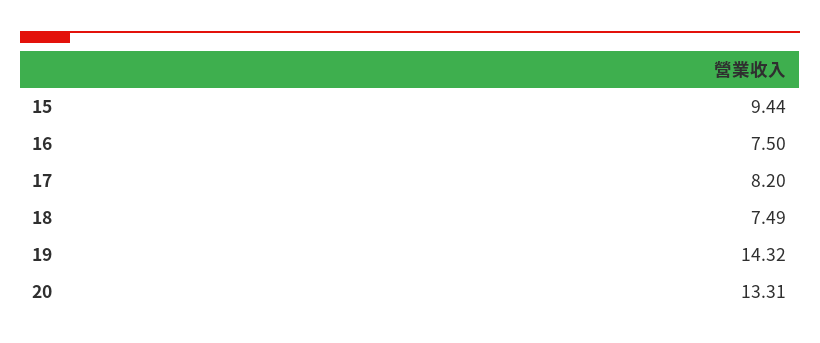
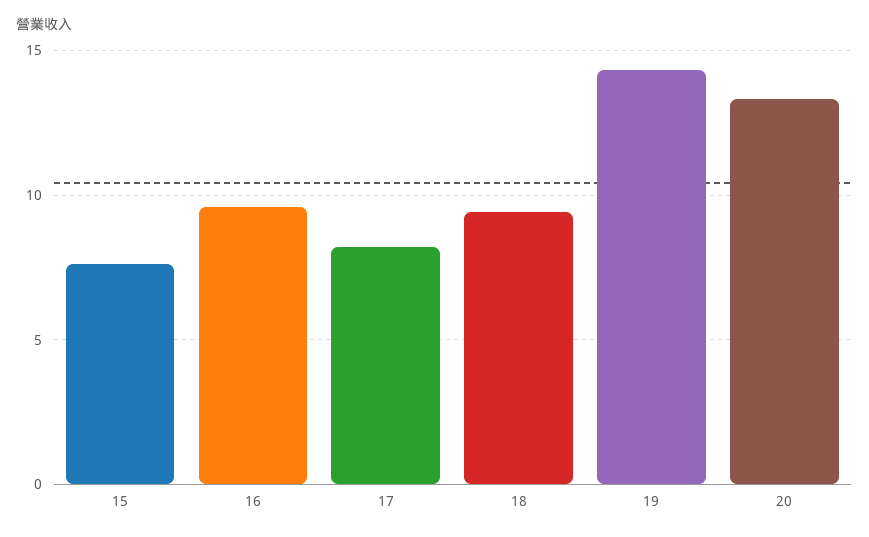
15: 9.44 -> 7.5
16: 7.5 -> 9.5
18: 7.49 -> 9.5

